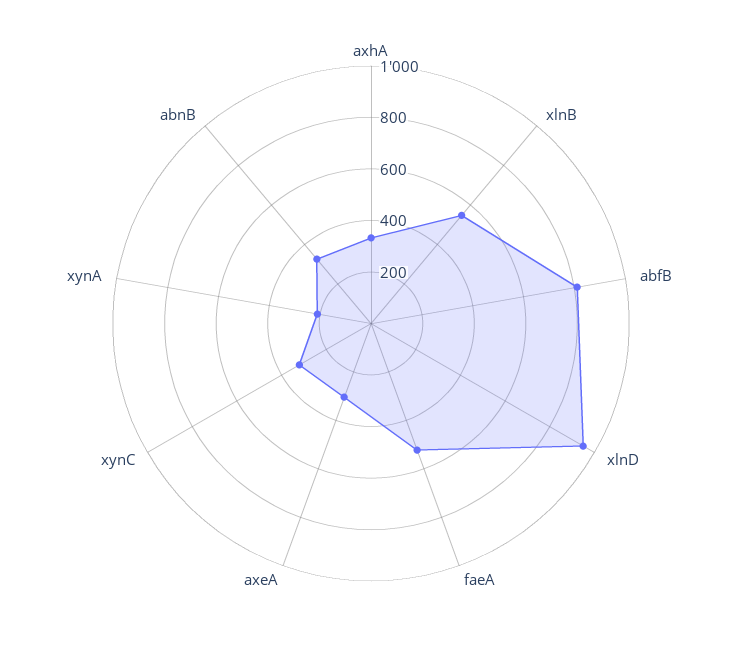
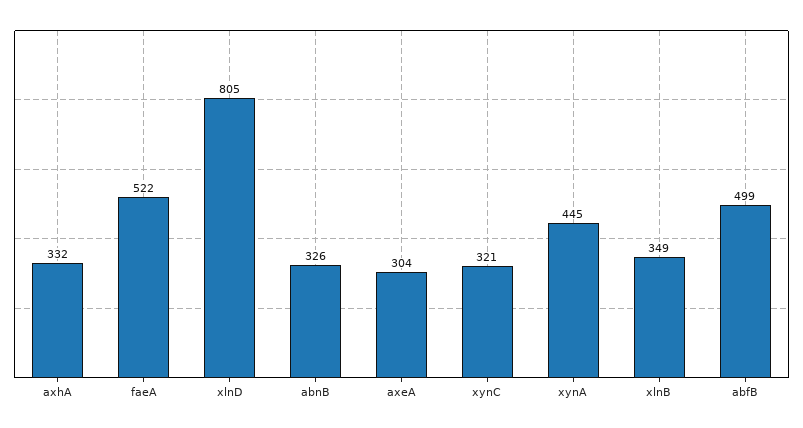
xlnB: 550 -> 349
abfB: 800 -> 499
xlnD: 950 -> 805
xynA: 200 -> 445

